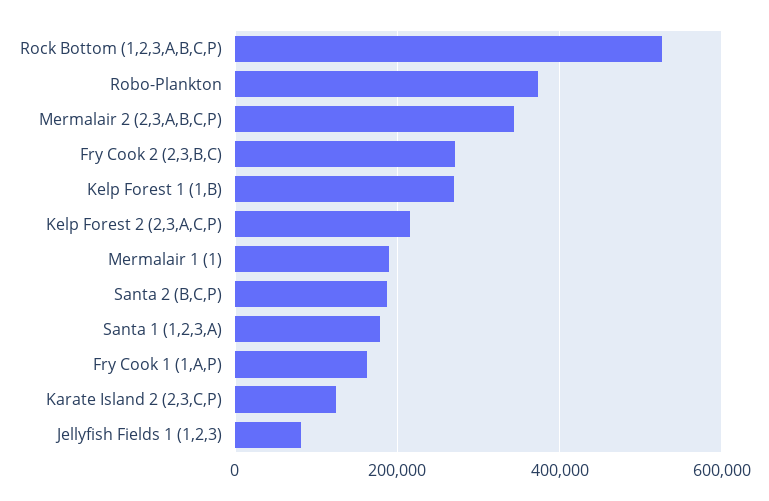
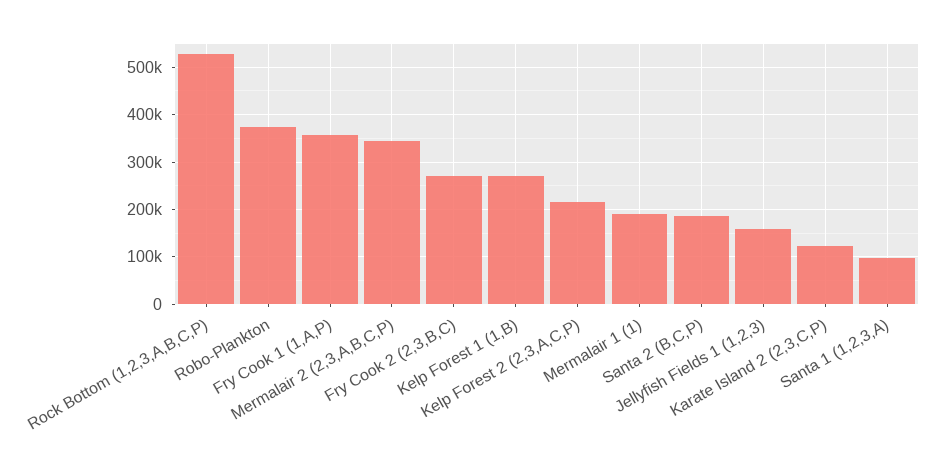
Santa 1 (1,2,3,A): 180000 -> 100000
Fry Cook 1 (1,A,P): 160000 -> 360000
Jellyfish Fields 1 (1,2,3): 80000 -> 160000

